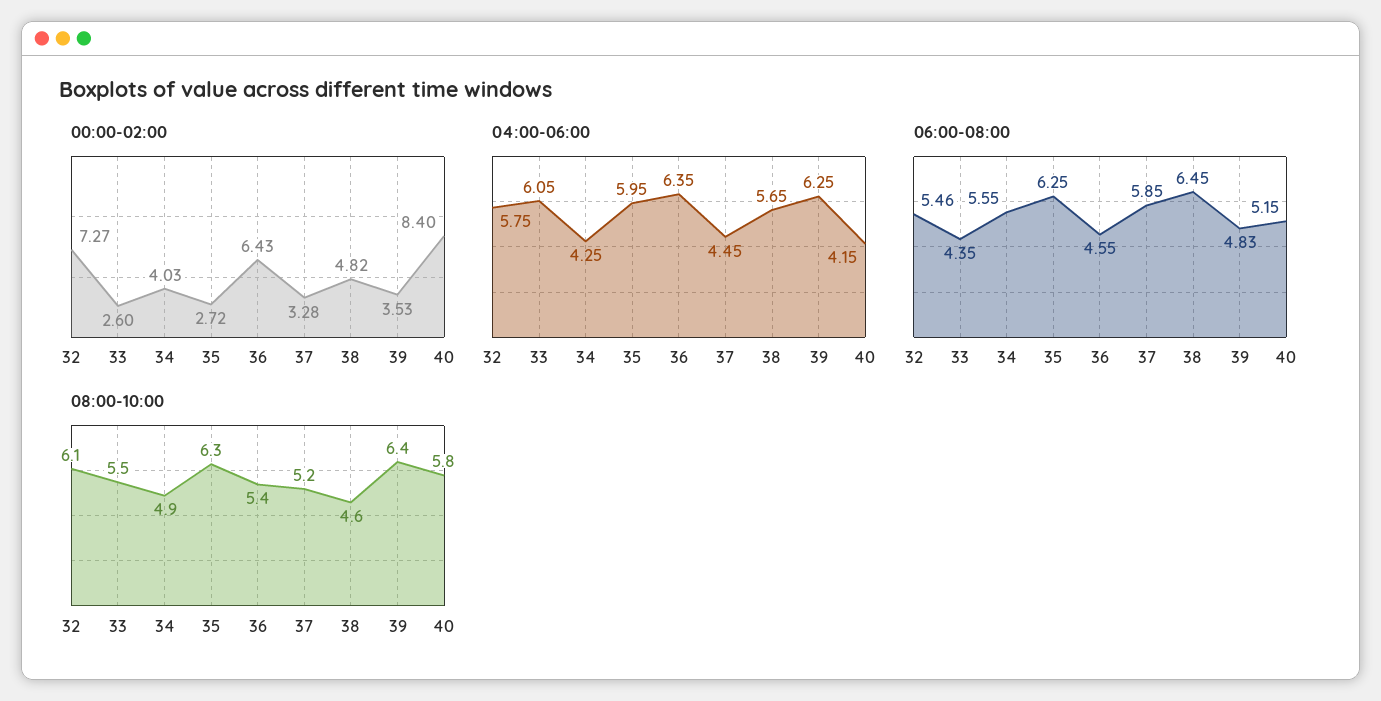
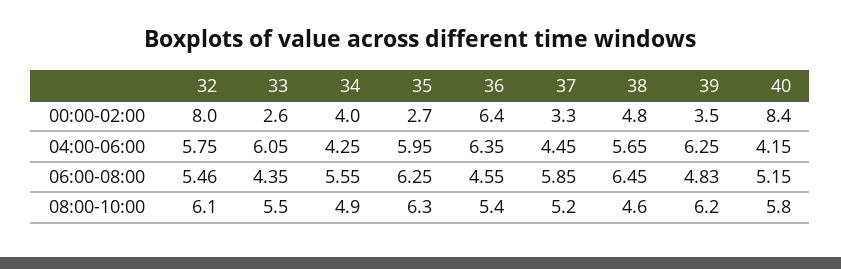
00:00-02:00, 32: 7.27 -> 8
08:00-10:00, 39: 6.4 -> 6.2

